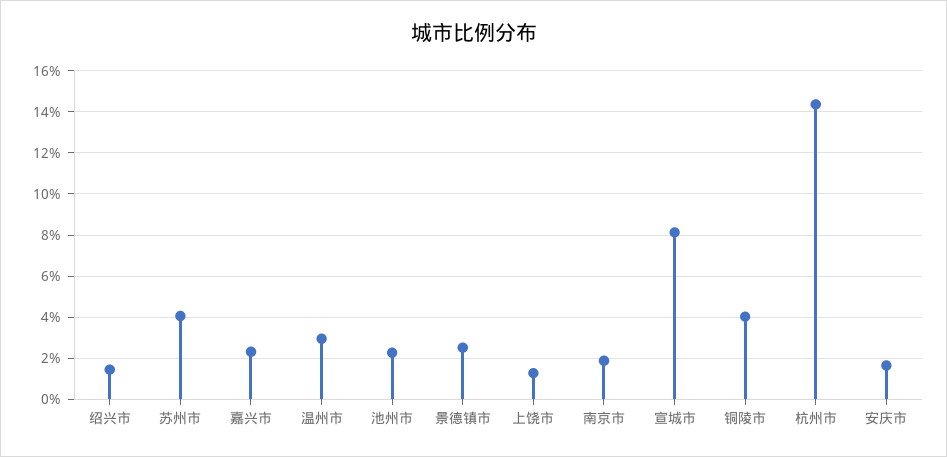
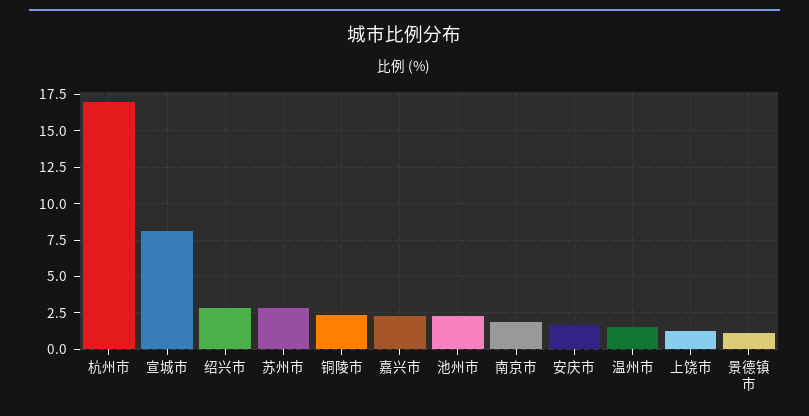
绍兴市: 1.5 -> 3
苏州市: 4 -> 3
温州市: 3 -> 1.5
景德镇市: 2.5 -> 1
铜陵市: 4 -> 2.5
杭州市: 14.5 -> 17

